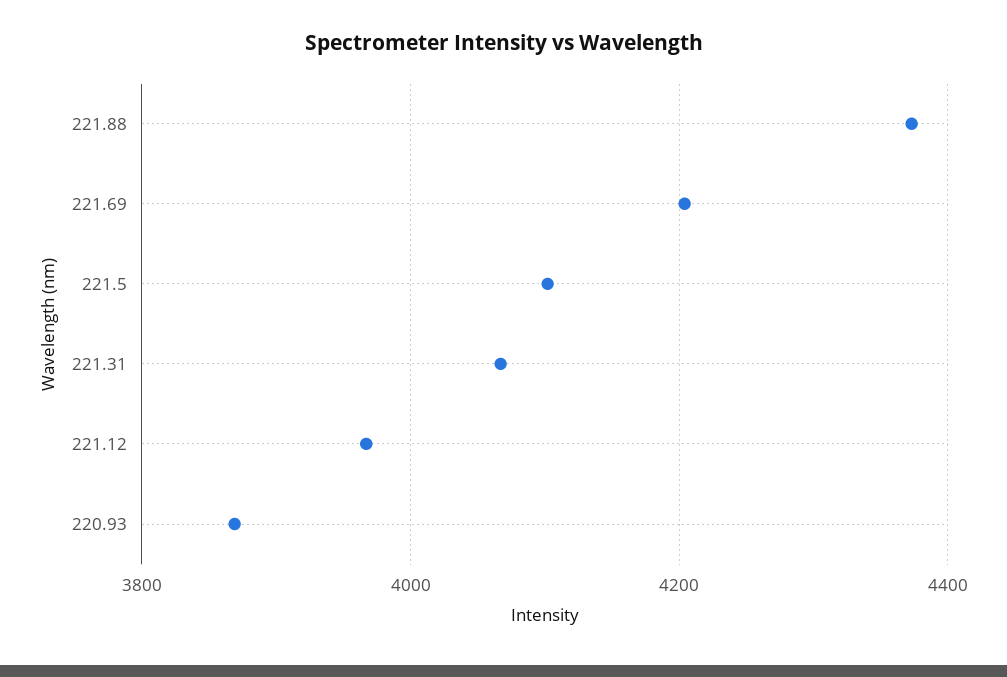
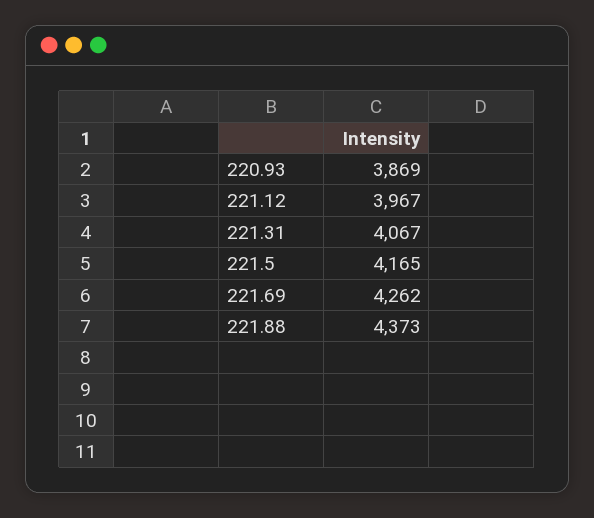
221.69: 4200 -> 4262
221.5: 4100 -> 4165

